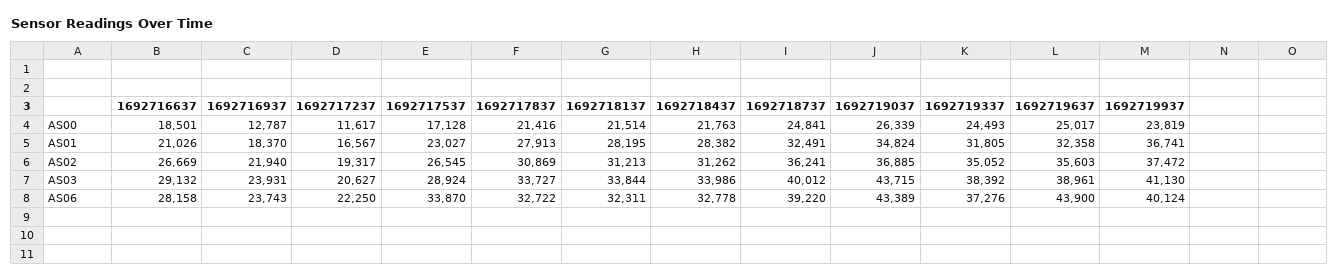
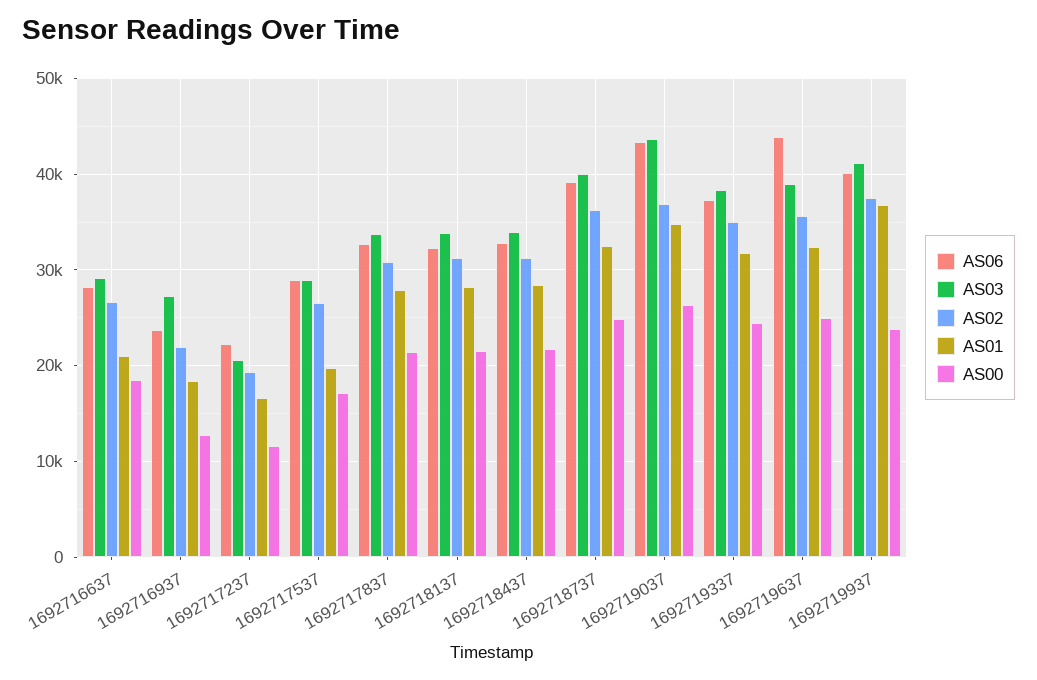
AS01, 1692717537: 23027 -> 20000
AS03, 1692716937: 23931 -> 27000
AS06, 1692717537: 33870 -> 29000

